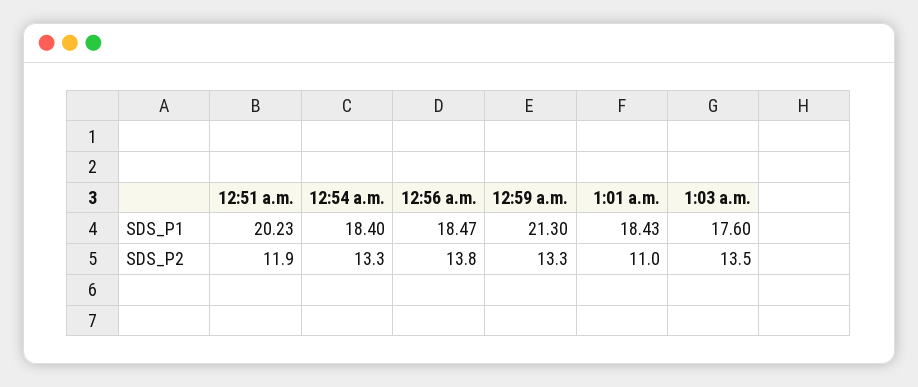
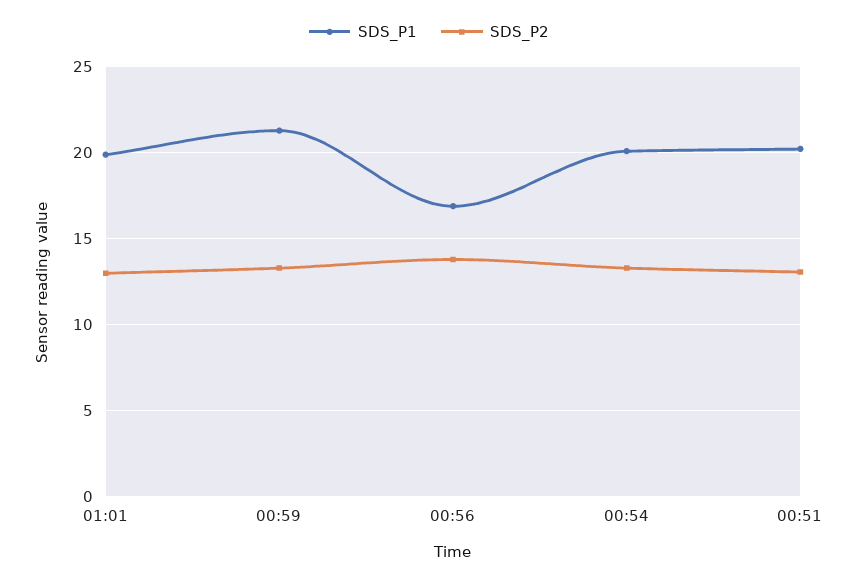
SDS_P1, 12:54 a.m.: 18.4 -> 20
SDS_P1, 12:56 a.m.: 18.47 -> 17
SDS_P1, 1:01 a.m.: 18.43 -> 20
SDS_P1, 1:03 a.m.: 17.6 -> none
SDS_P2, 12:51 a.m.: 11.9 -> 13
SDS_P2, 1:01 a.m.: 11 -> 13
SDS_P2, 1:03 a.m.: 13.5 -> none

